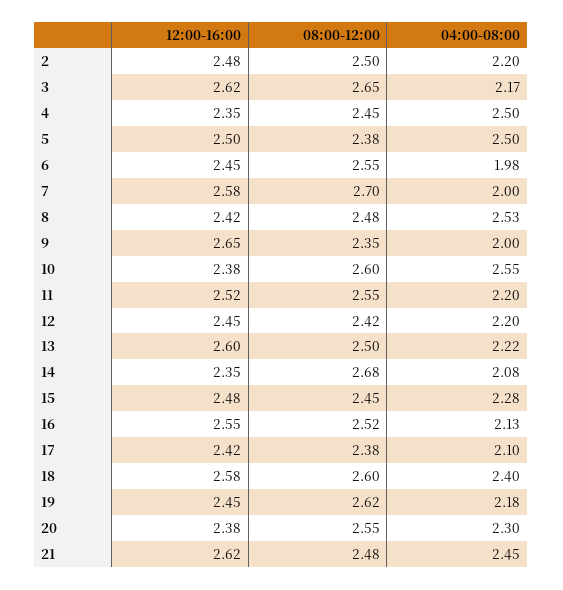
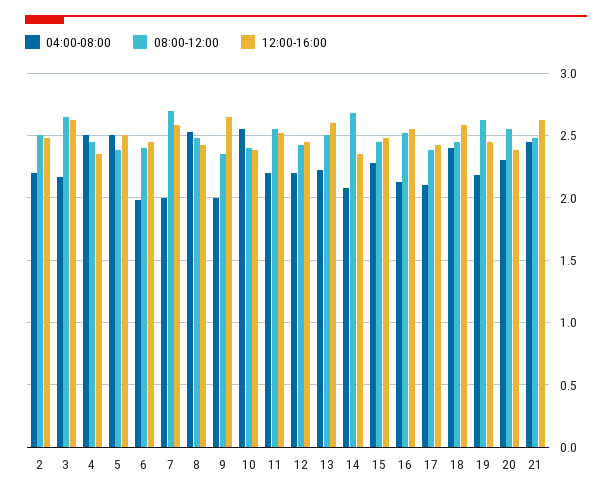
08:00-12:00, 6: 2.55 -> 2.4
08:00-12:00, 10: 2.6 -> 2.4
08:00-12:00, 18: 2.6 -> 2.45

